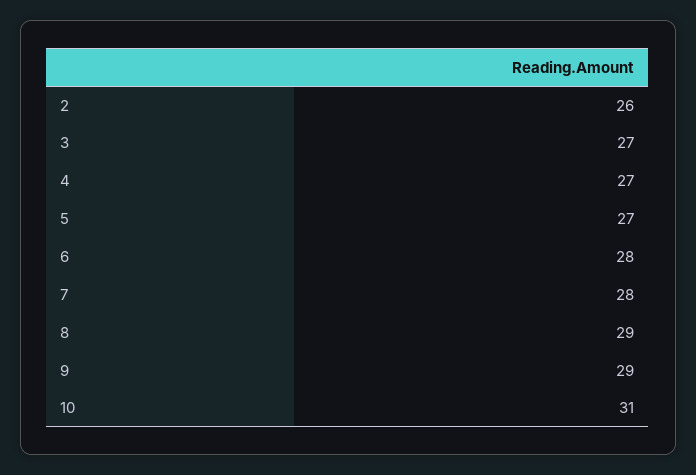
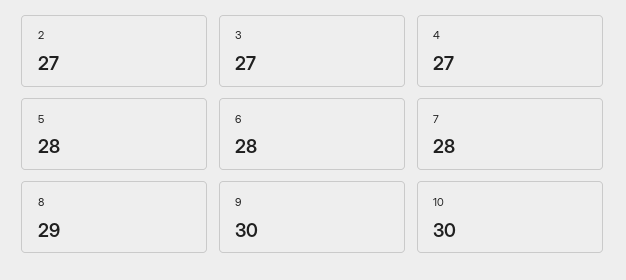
2: 26 -> 27
5: 27 -> 28
9: 29 -> 30
10: 31 -> 30

